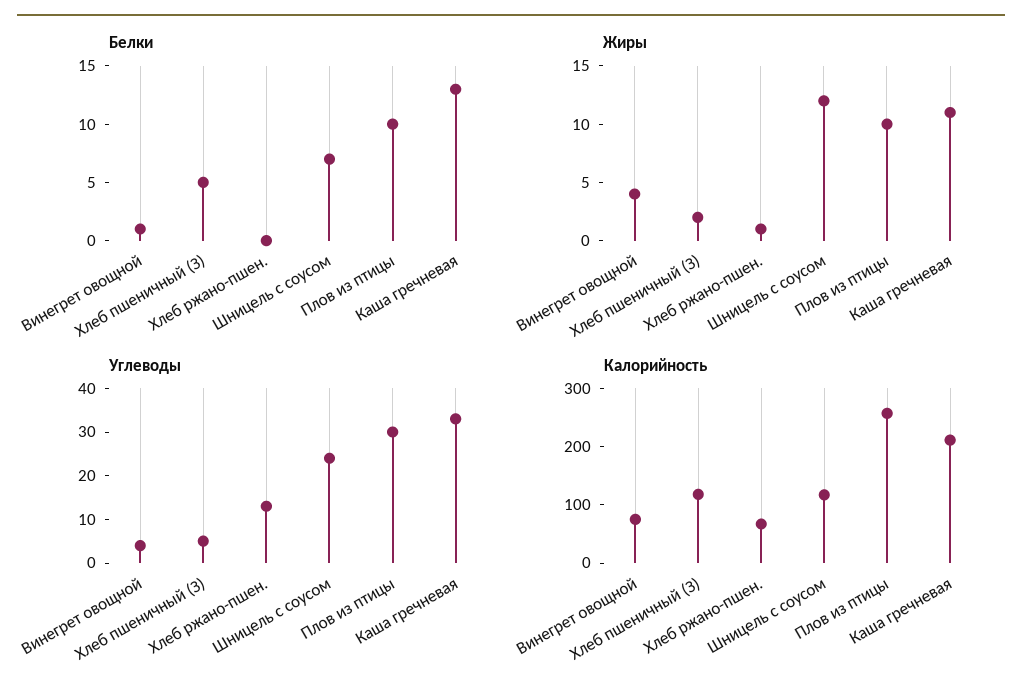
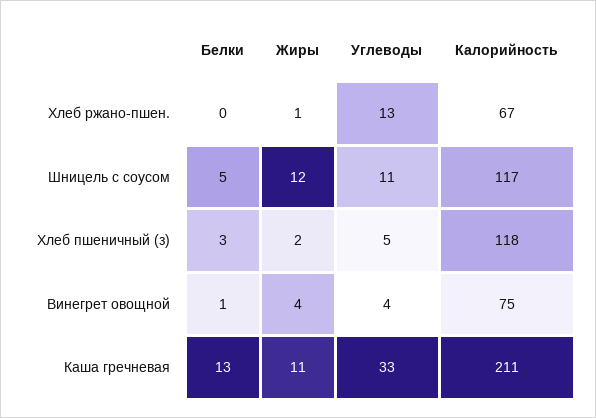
Белки, Хлеб пшеничный (З): 5 -> 3
Белки, Шницель с соусом: 7 -> 5
Белки, Плов из птицы: 10 -> none
Жиры, Плов из птицы: 10 -> none
Углеводы, Шницель с соусом: 25 -> 11
Углеводы, Плов из птицы: 30 -> none
Калорийность, Плов из птицы: 260 -> none

